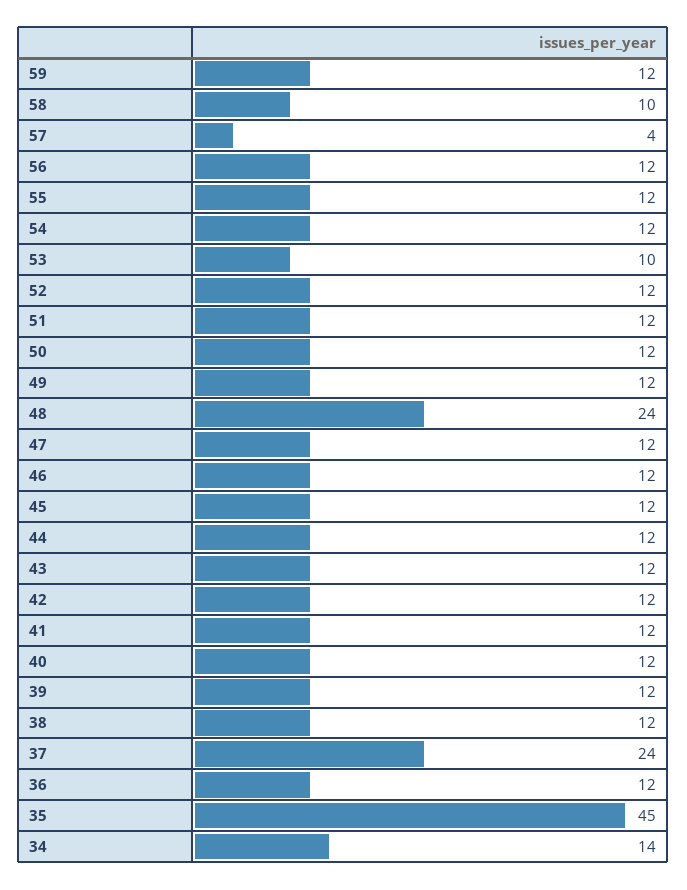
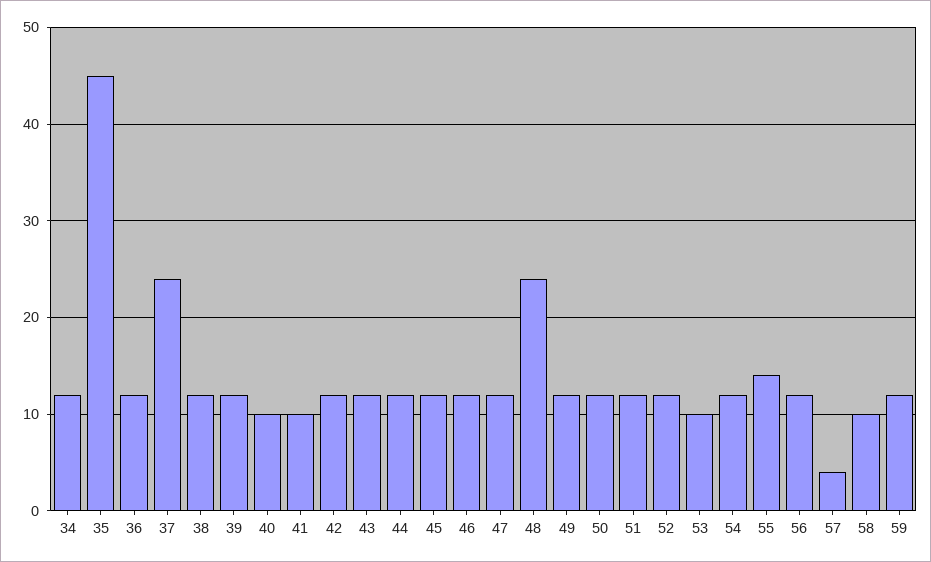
55: 12 -> 14
41: 12 -> 10
40: 12 -> 10
34: 14 -> 12

